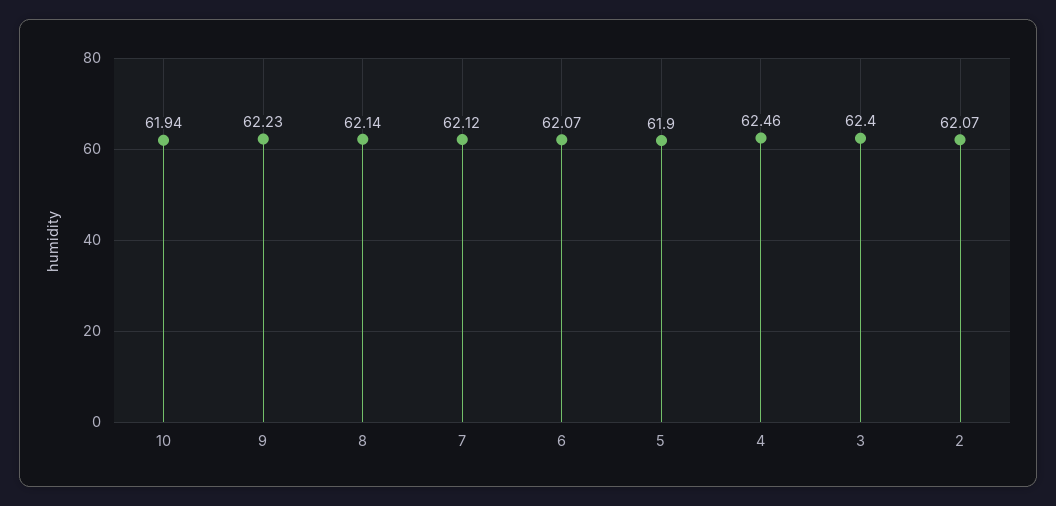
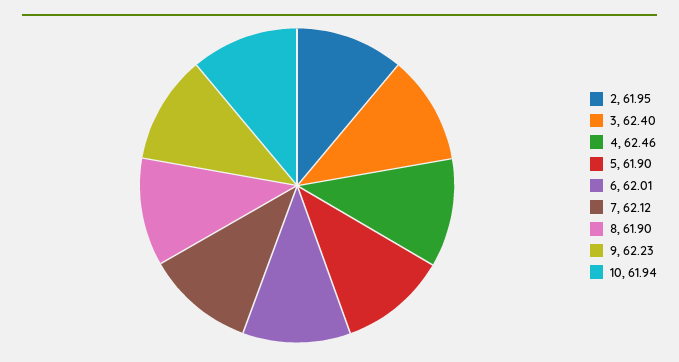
8: 62.14 -> 61.9
6: 62.07 -> 62.01
2: 62.07 -> 61.95

